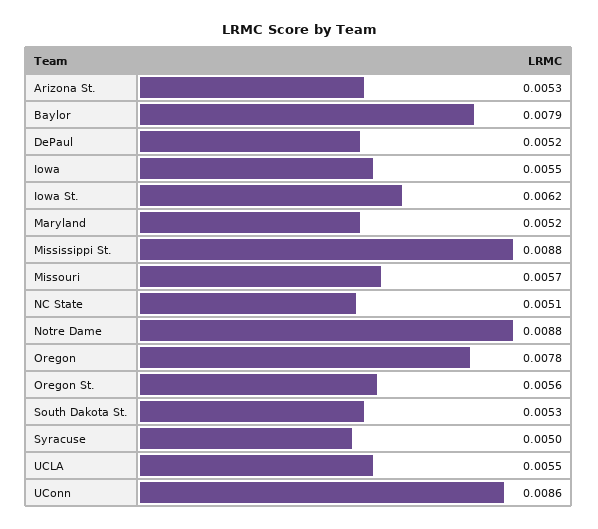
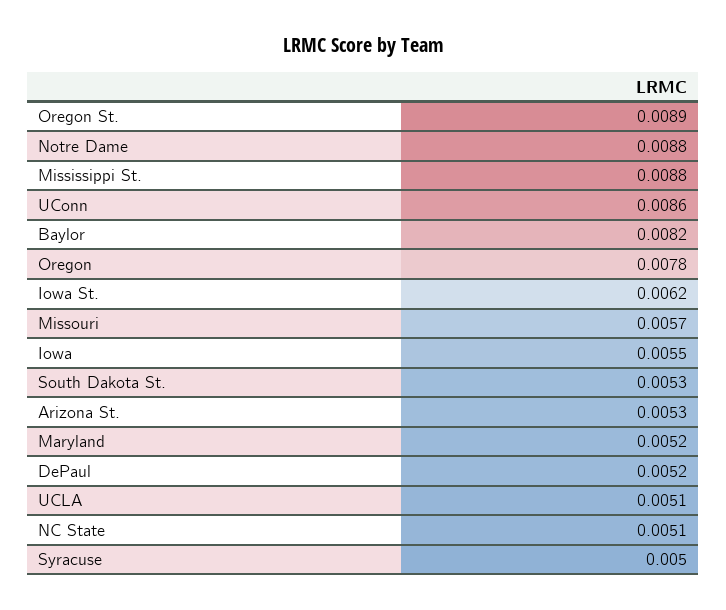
Baylor: 0.0079 -> 0.0082
Oregon St.: 0.0056 -> 0.0089
UCLA: 0.0055 -> 0.0051

